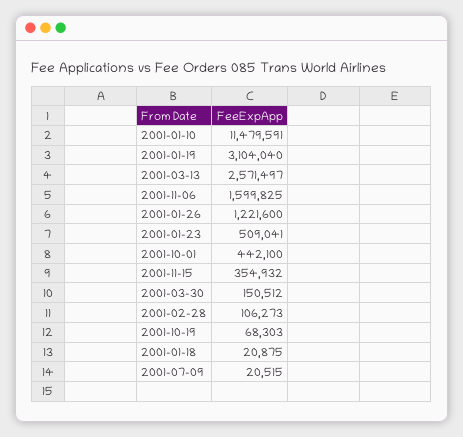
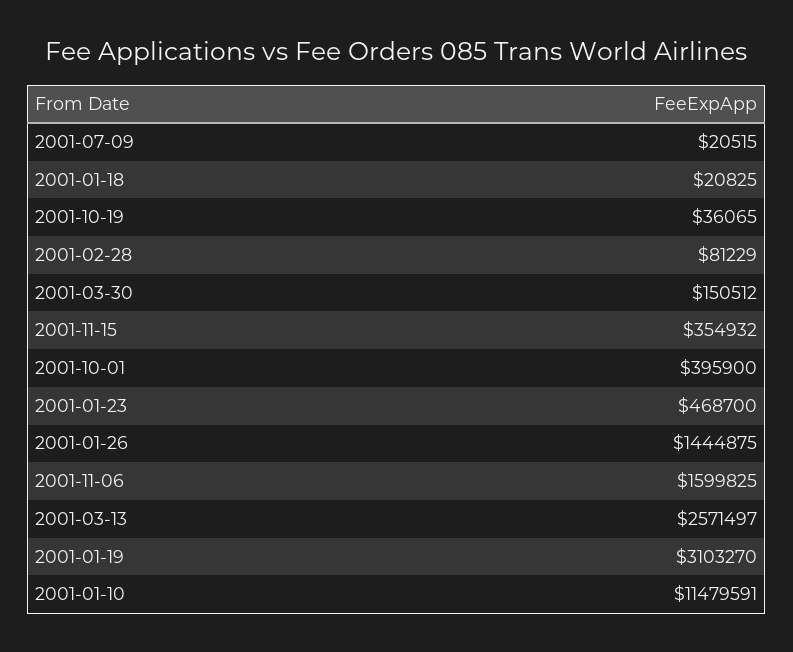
2001-01-19: 3104040 -> 3103270
2001-01-26: 1221600 -> 1444875
2001-01-23: 509041 -> 468700
2001-10-01: 442100 -> 395900
2001-02-28: 106273 -> 81229
2001-10-19: 68303 -> 36065
2001-01-18: 20875 -> 20825

